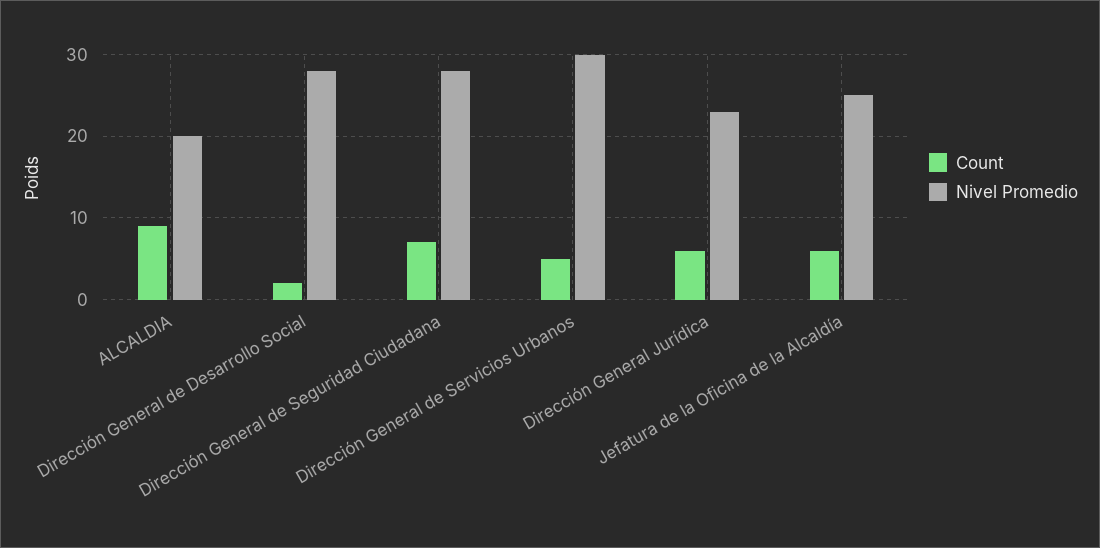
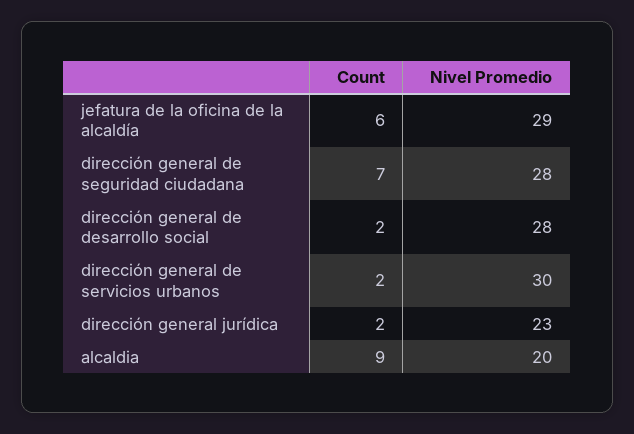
Count, Dirección General de Servicios Urbanos: 5 -> 2
Count, Dirección General Jurídica: 6 -> 2
Nivel Promedio, Jefatura de la Oficina de la Alcaldía: 25 -> 29

